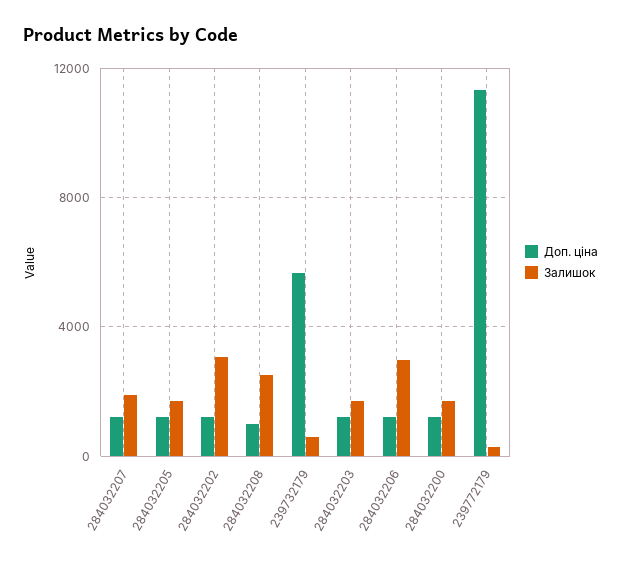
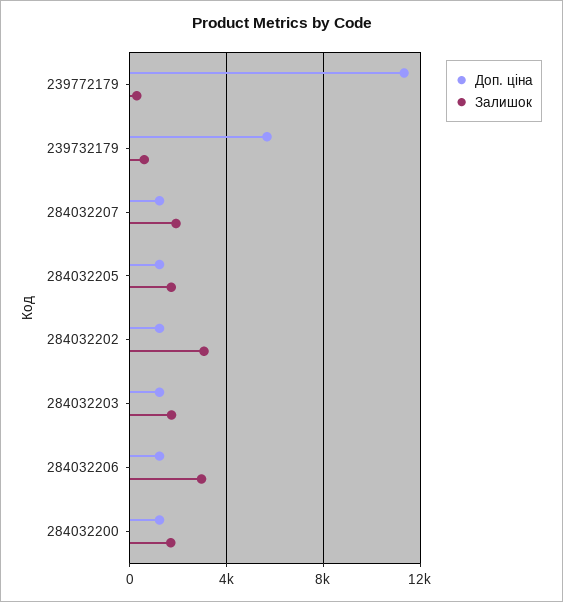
Доп. ціна, 284032208: 1000 -> none
Залишок, 284032208: 2500 -> none

